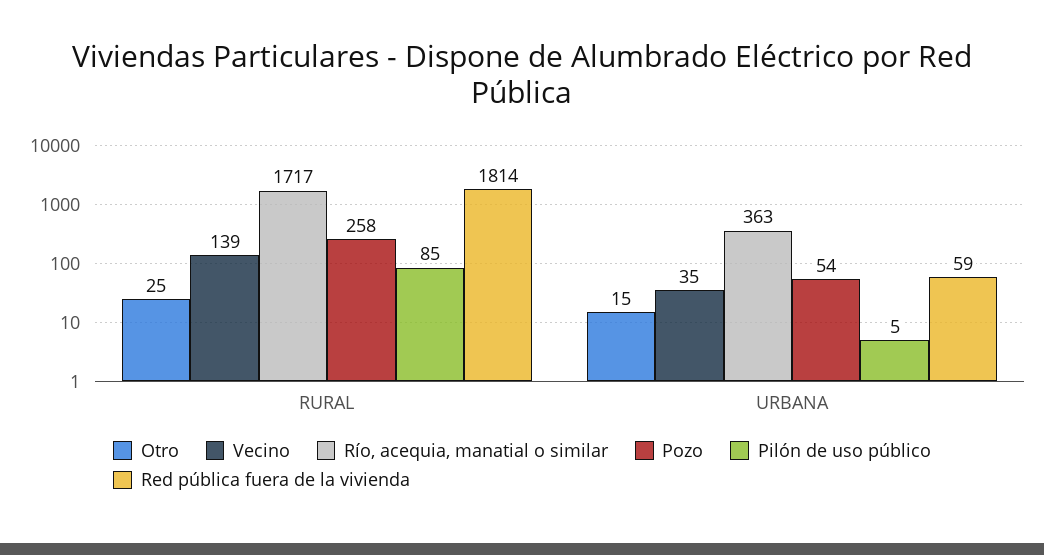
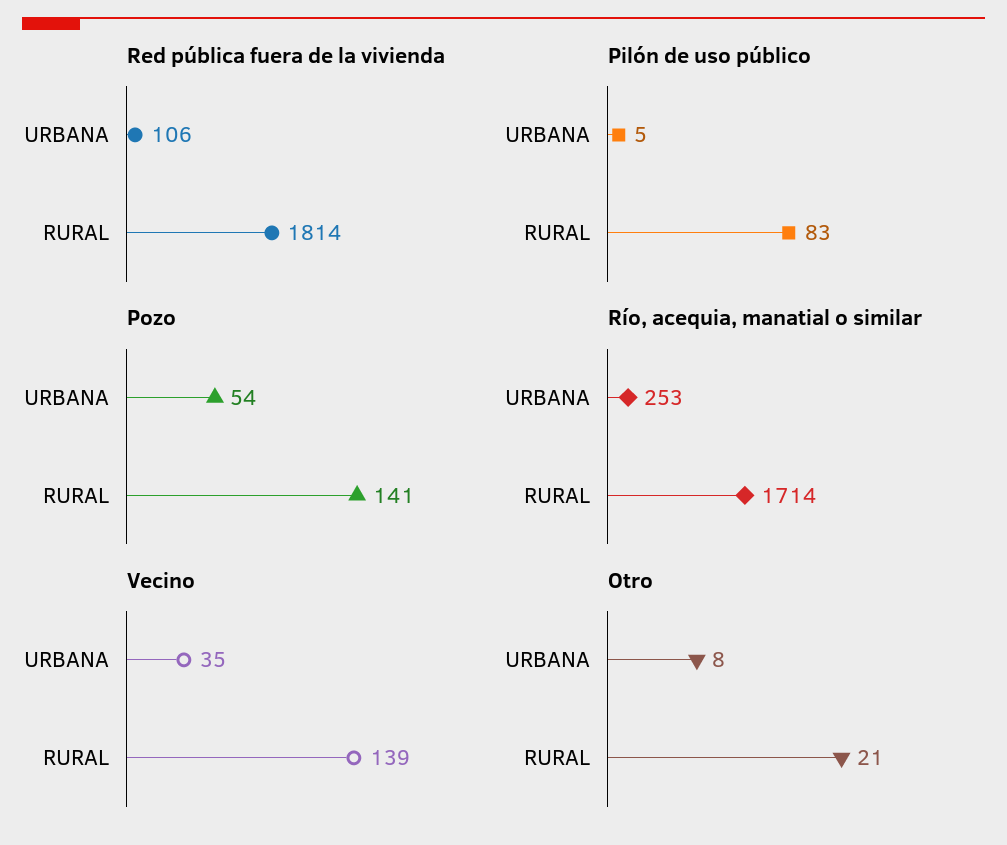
Otro, RURAL: 25 -> 21
Río, acequia, manatial o similar, RURAL: 1717 -> 1714
Pozo, RURAL: 258 -> 141
Pilón de uso público, RURAL: 85 -> 83
Otro, URBANA: 15 -> 8
Río, acequia, manatial o similar, URBANA: 363 -> 253
Red pública fuera de la vivienda, URBANA: 59 -> 106

